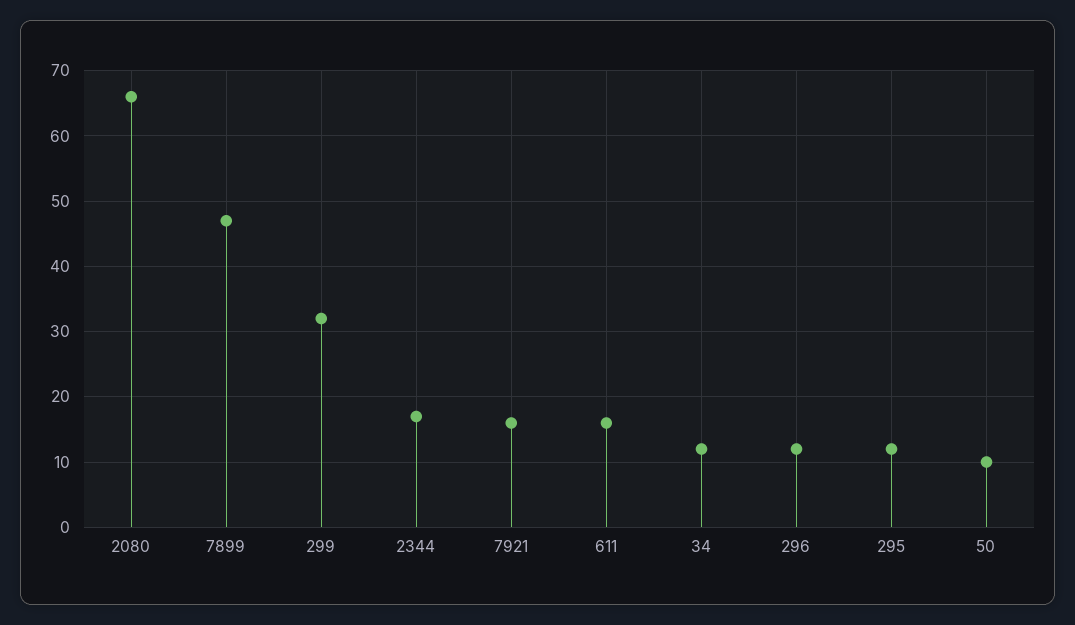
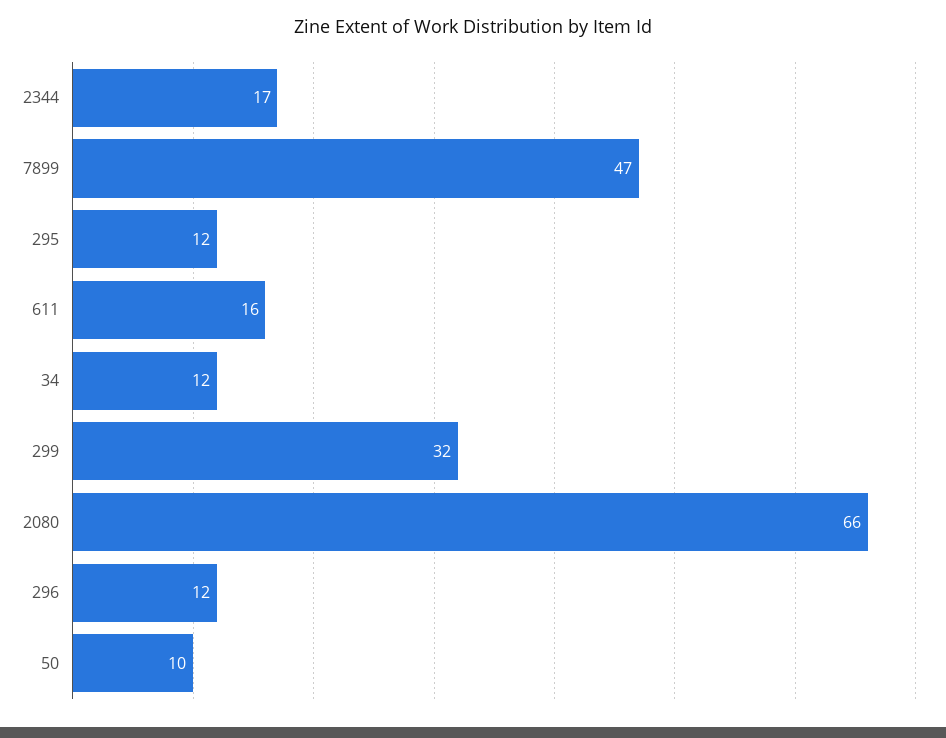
7921: 16 -> none

